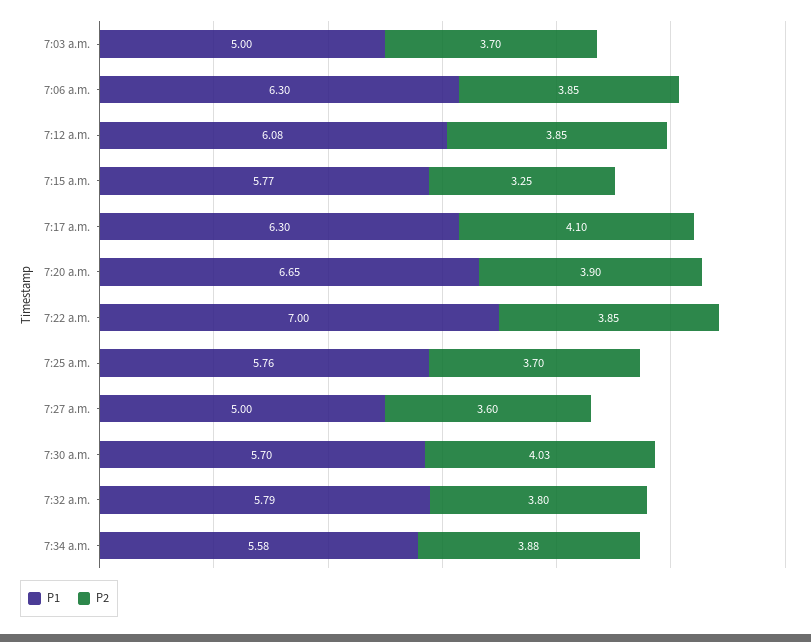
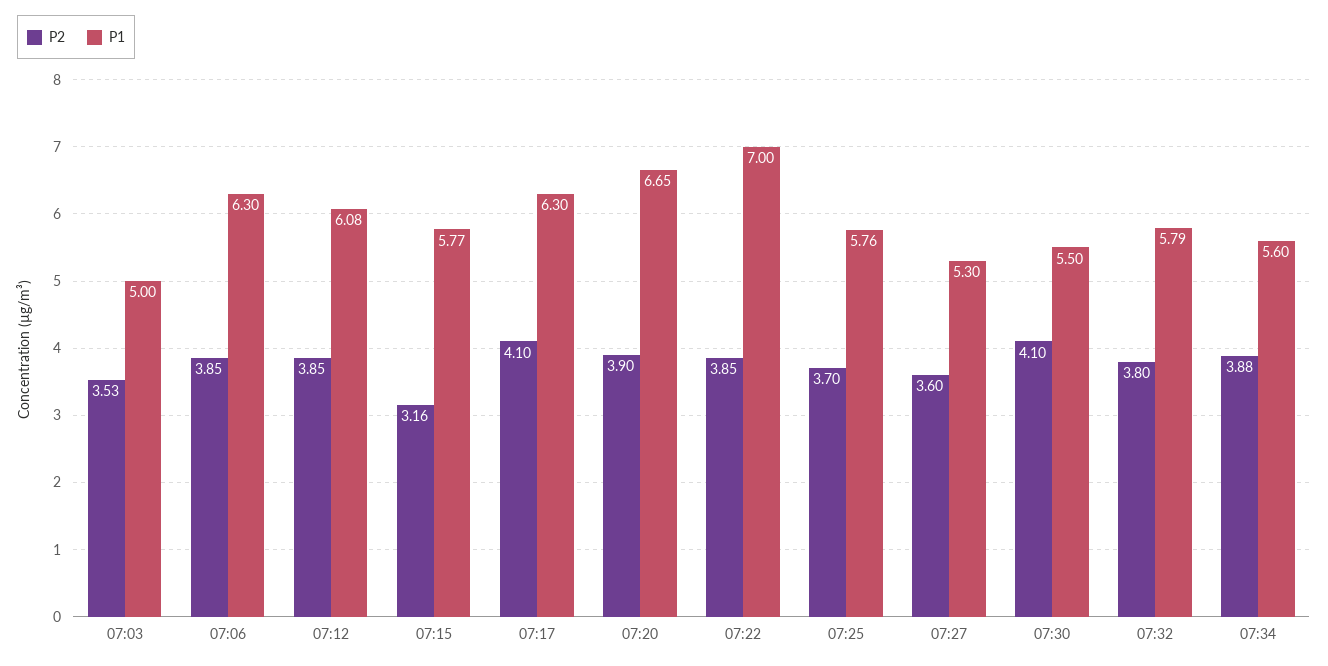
P2, 7:03 a.m.: 3.7 -> 3.53
P2, 7:15 a.m.: 3.25 -> 3.16
P1, 7:27 a.m.: 5 -> 5.3
P1, 7:30 a.m.: 5.7 -> 5.5
P2, 7:30 a.m.: 4.03 -> 4.1
P1, 7:34 a.m.: 5.58 -> 5.6

